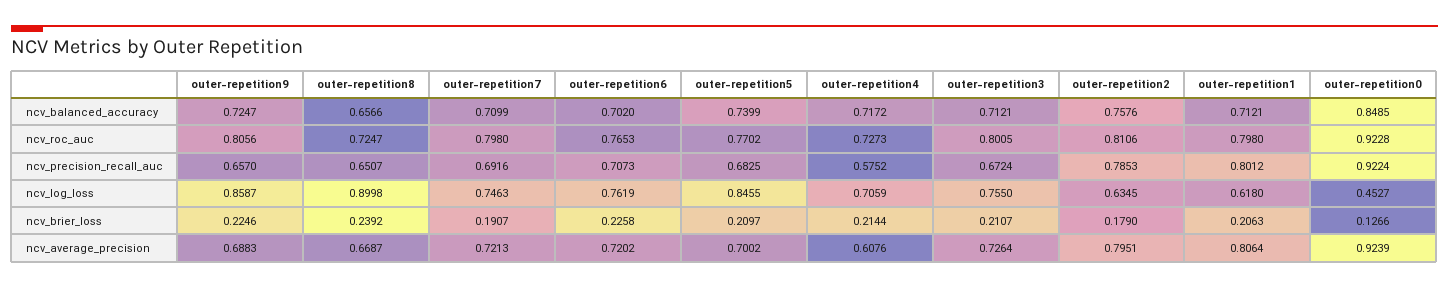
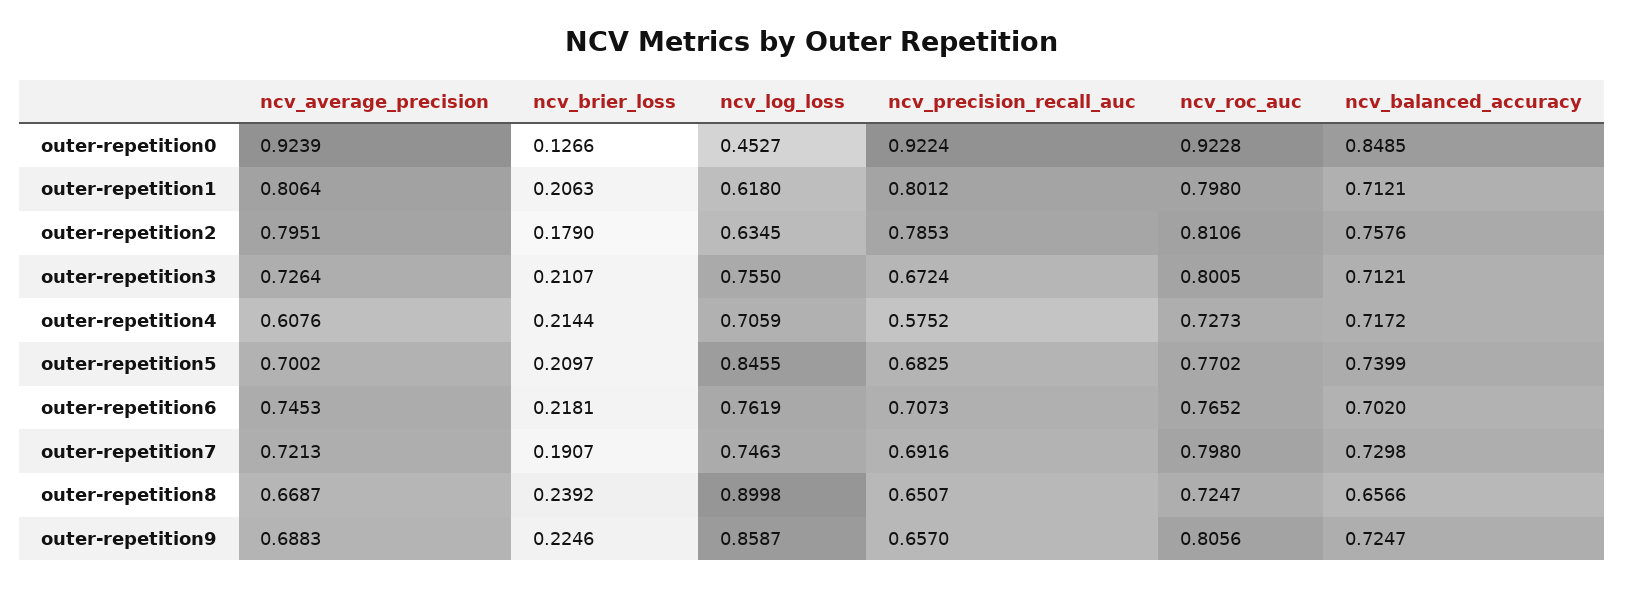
outer-repetition7, ncv_balanced_accuracy: 0.7099 -> 0.7298
outer-repetition6, ncv_roc_auc: 0.7653 -> 0.7652
outer-repetition6, ncv_brier_loss: 0.2258 -> 0.2181
outer-repetition6, ncv_average_precision: 0.7202 -> 0.7453

